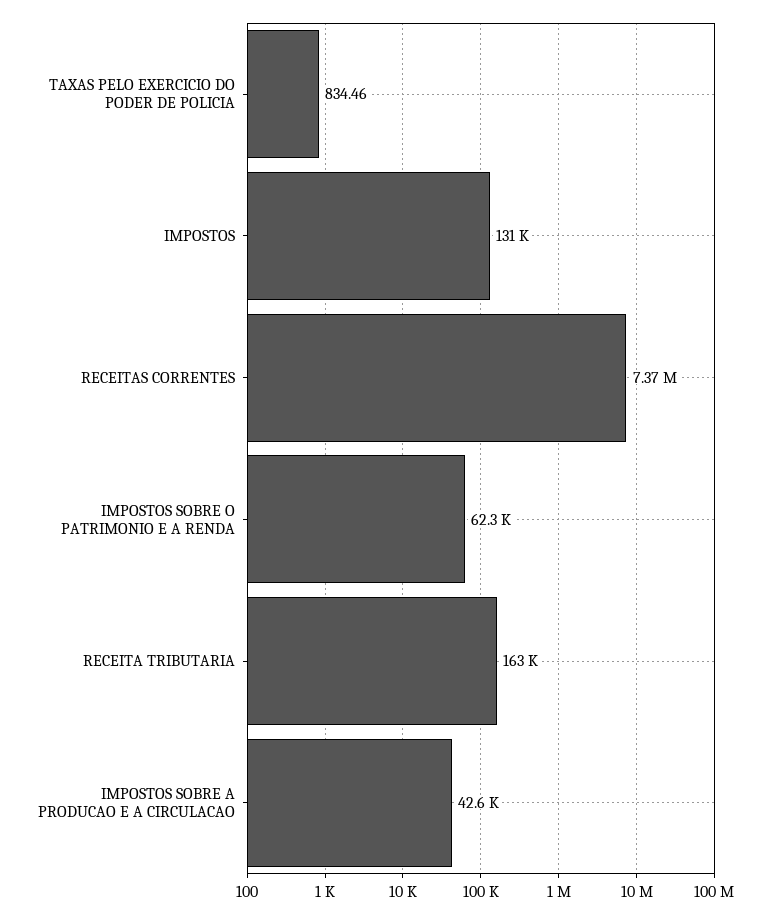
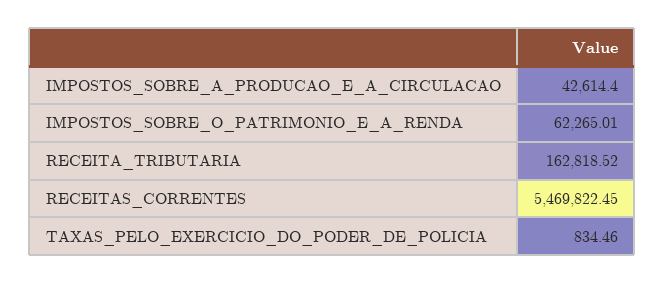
IMPOSTOS: 131000 -> none
RECEITAS CORRENTES: 7370000 -> 5469822.45

